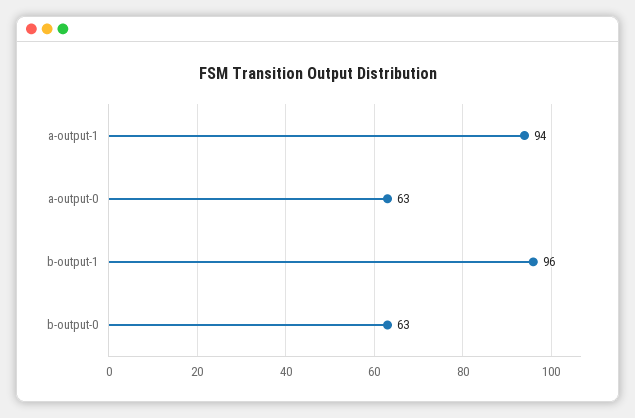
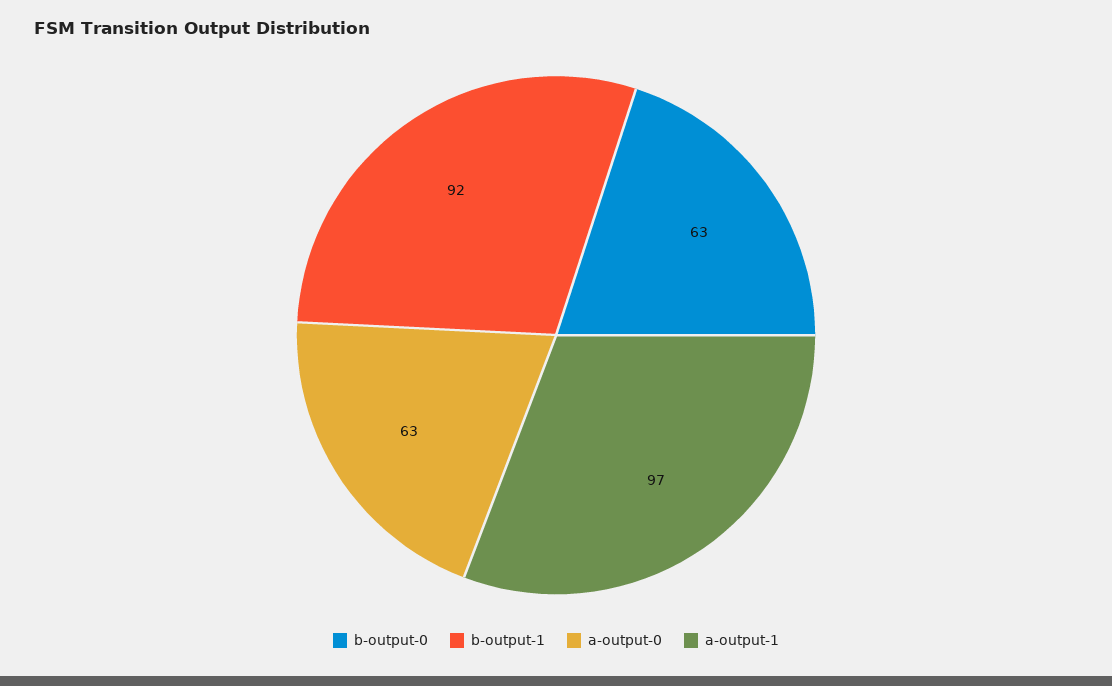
a-output-1: 94 -> 97
b-output-1: 96 -> 92

